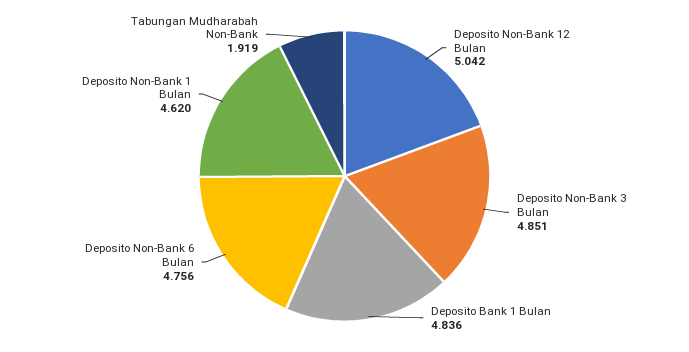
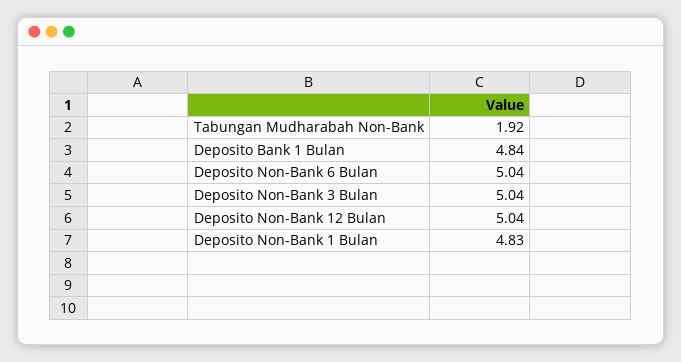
Deposito Non-Bank 3 Bulan: 4.851 -> 5.04
Deposito Non-Bank 6 Bulan: 4.756 -> 5.04
Deposito Non-Bank 1 Bulan: 4.62 -> 4.83

